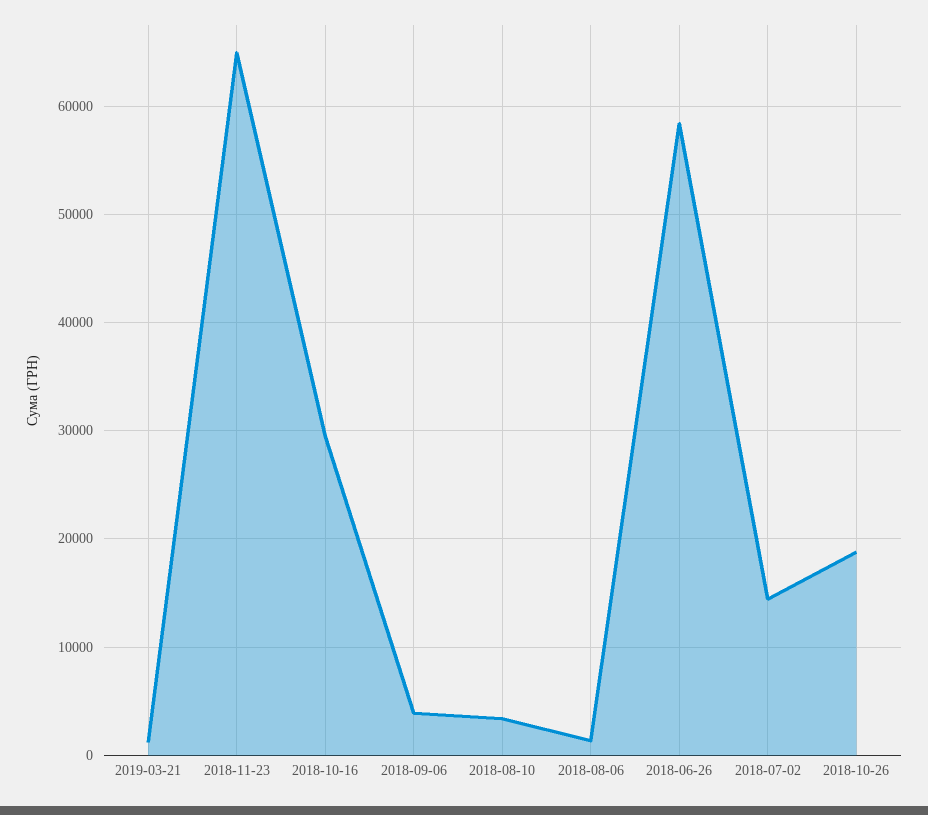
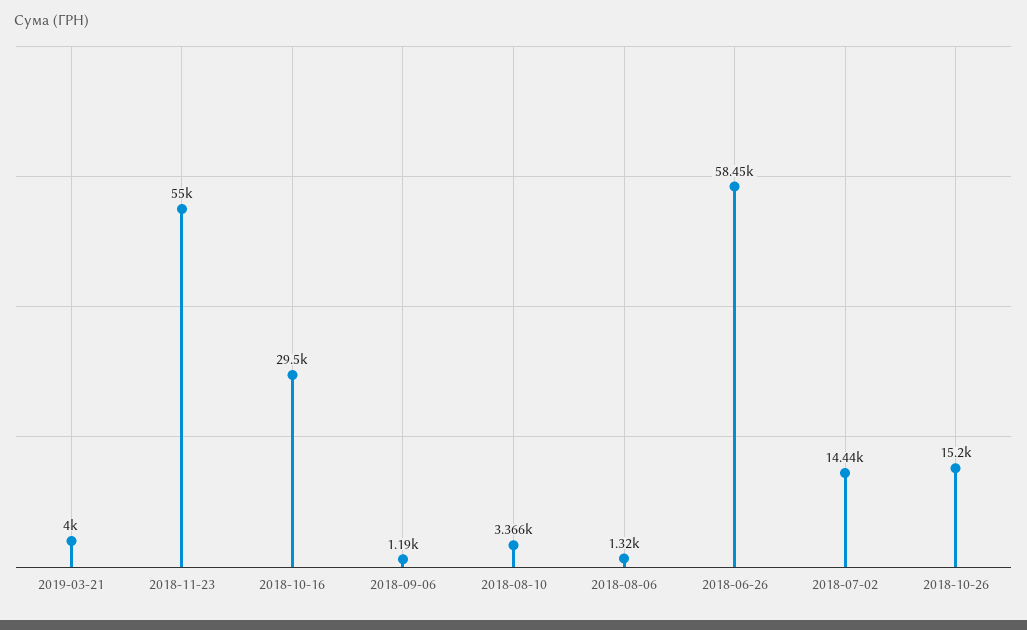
2019-03-21: 1000 -> 4000
2018-11-23: 65000 -> 55000
2018-09-06: 4000 -> 1190
2018-10-26: 19000 -> 15200

